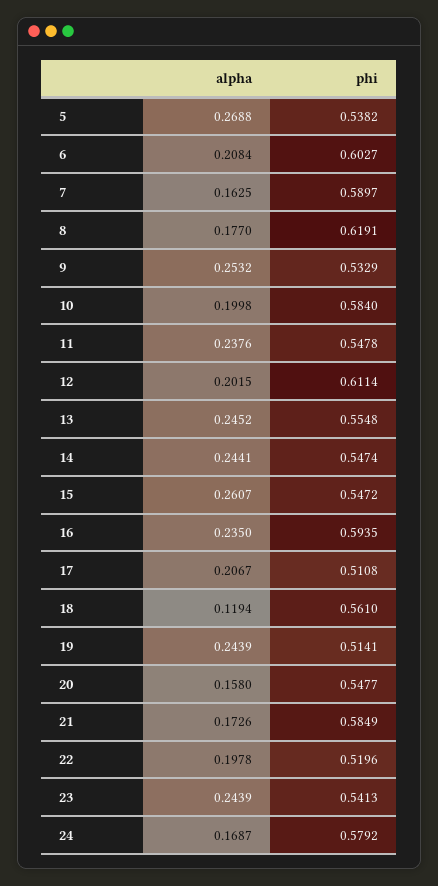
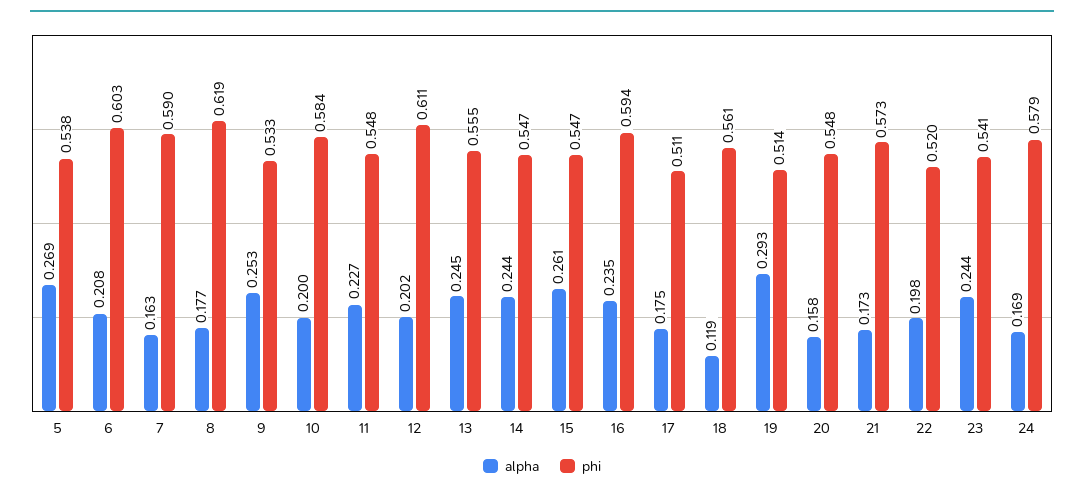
alpha, 11: 0.2376 -> 0.227
alpha, 17: 0.2067 -> 0.175
alpha, 19: 0.2439 -> 0.293
phi, 21: 0.5849 -> 0.573

